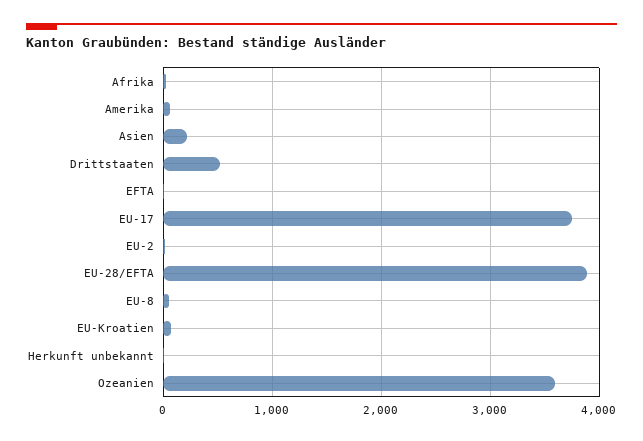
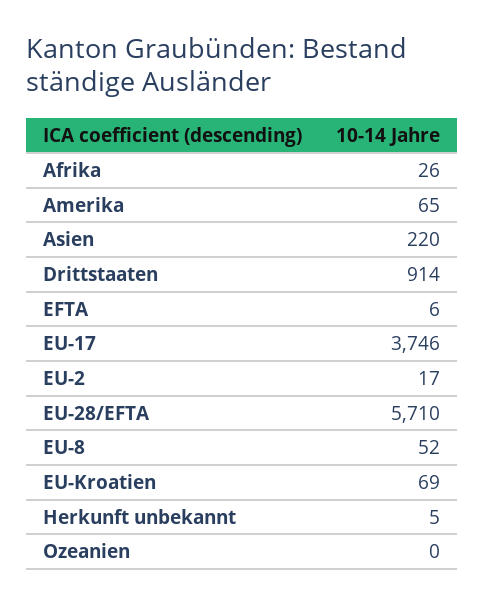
Drittstaaten: 500 -> 914
EU-28/EFTA: 3900 -> 5710
Ozeanien: 3600 -> 0

